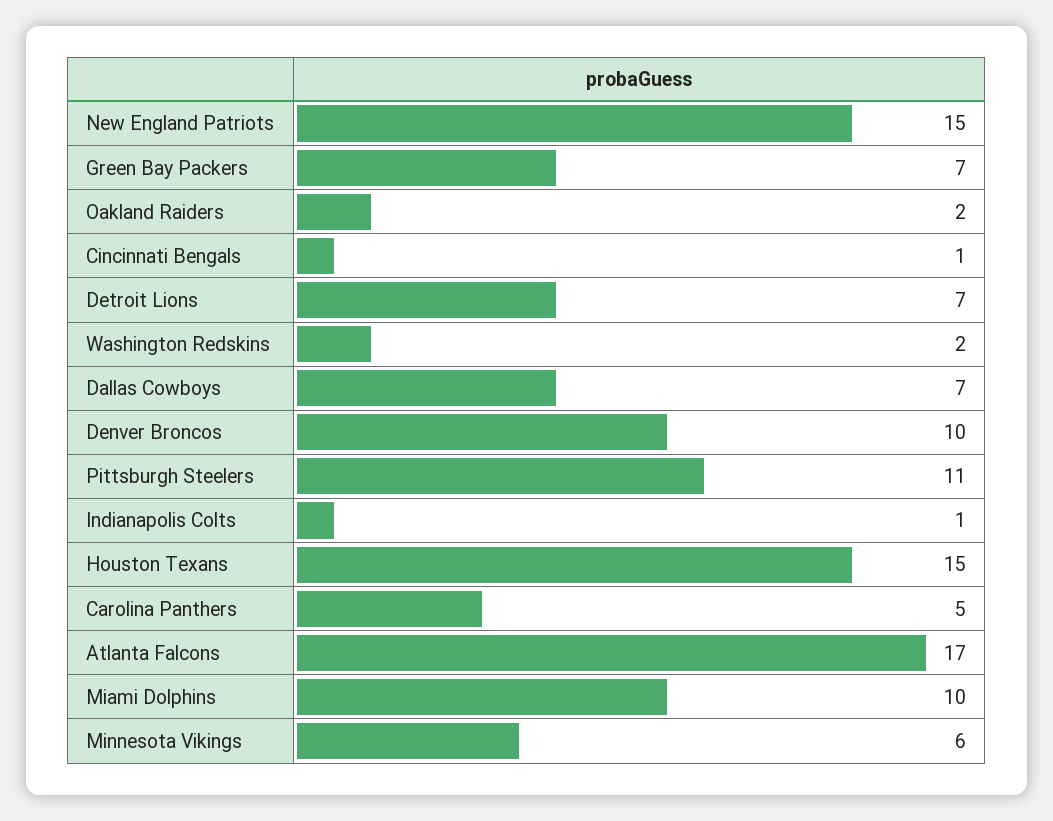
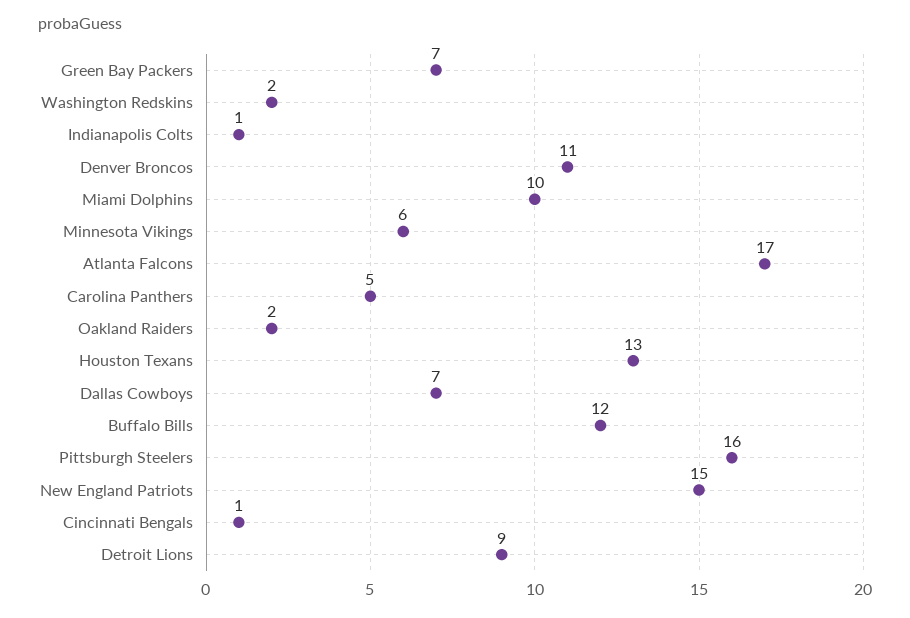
Detroit Lions: 7 -> 9
Denver Broncos: 10 -> 11
Pittsburgh Steelers: 11 -> 16
Houston Texans: 15 -> 13
Buffalo Bills: none -> 12

